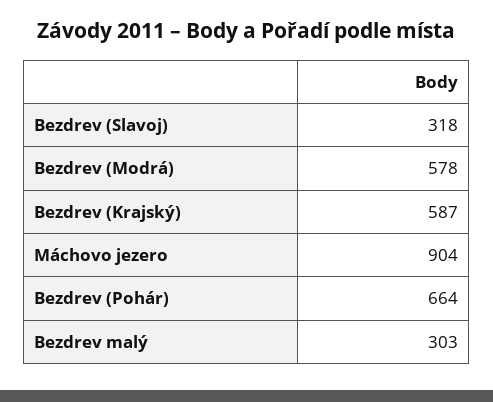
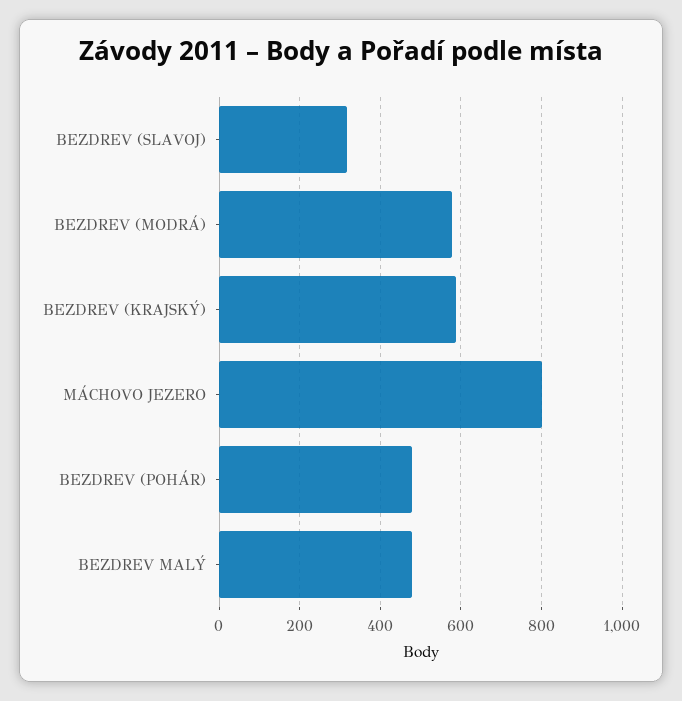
Máchovo jezero: 904 -> 800
Bezdrev (Pohár): 664 -> 480
Bezdrev malý: 303 -> 480

